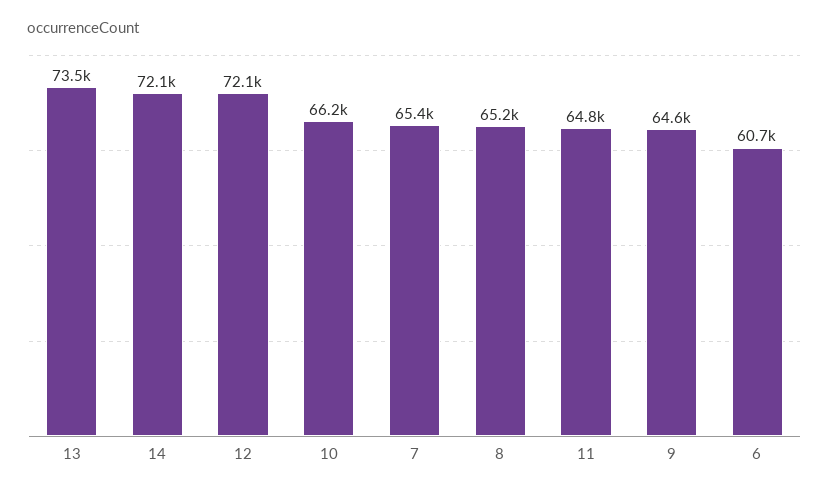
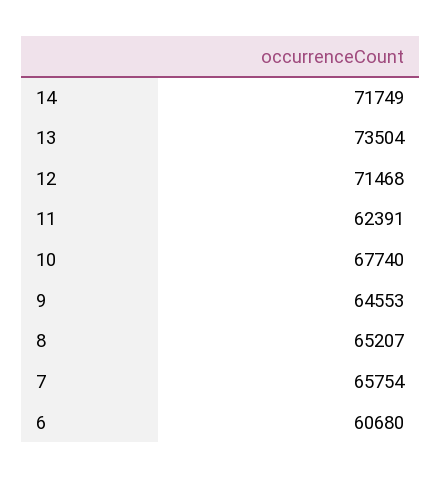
14: 72100 -> 71749
12: 72100 -> 71468
10: 66200 -> 67740
7: 65400 -> 65754
11: 64800 -> 62391

